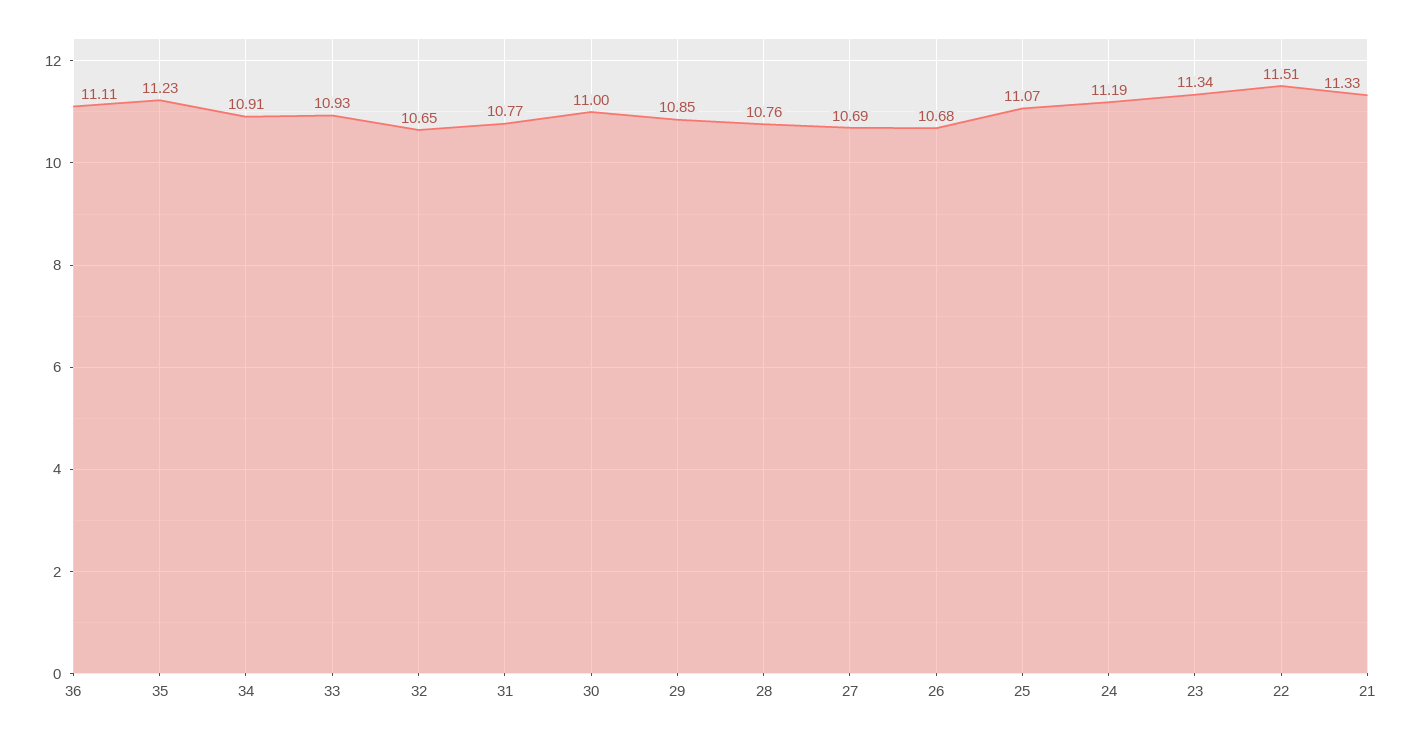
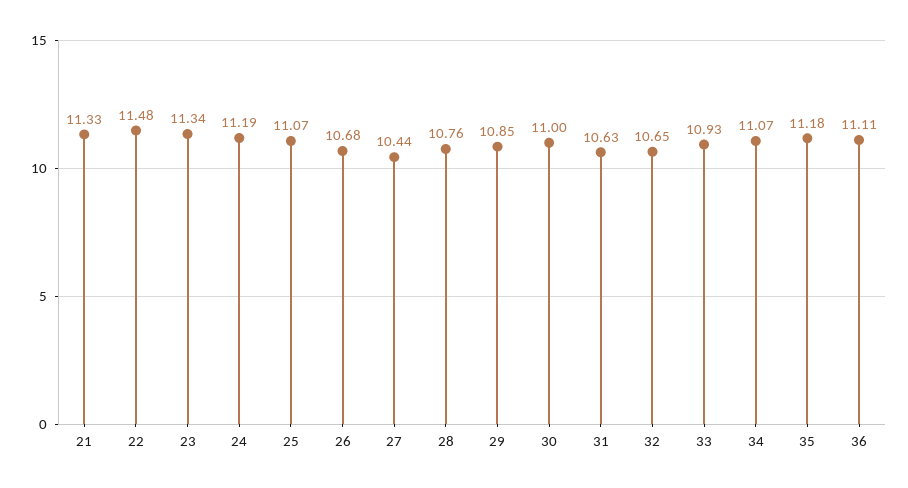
35: 11.23 -> 11.18
34: 10.91 -> 11.07
31: 10.77 -> 10.63
27: 10.69 -> 10.44
22: 11.51 -> 11.48

